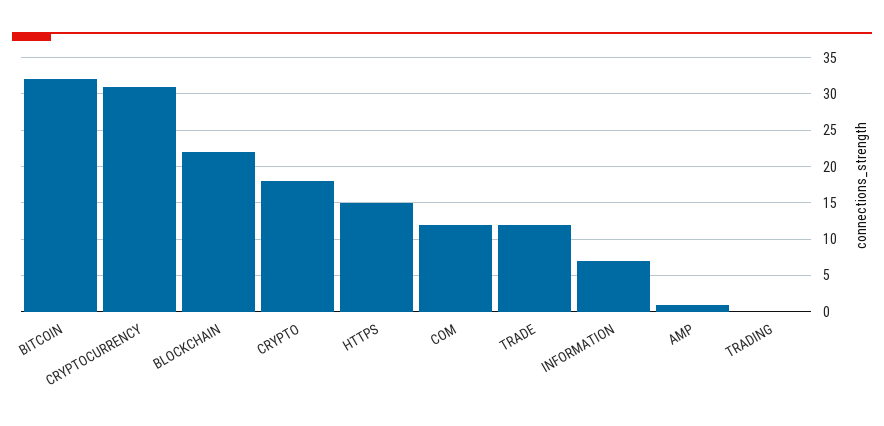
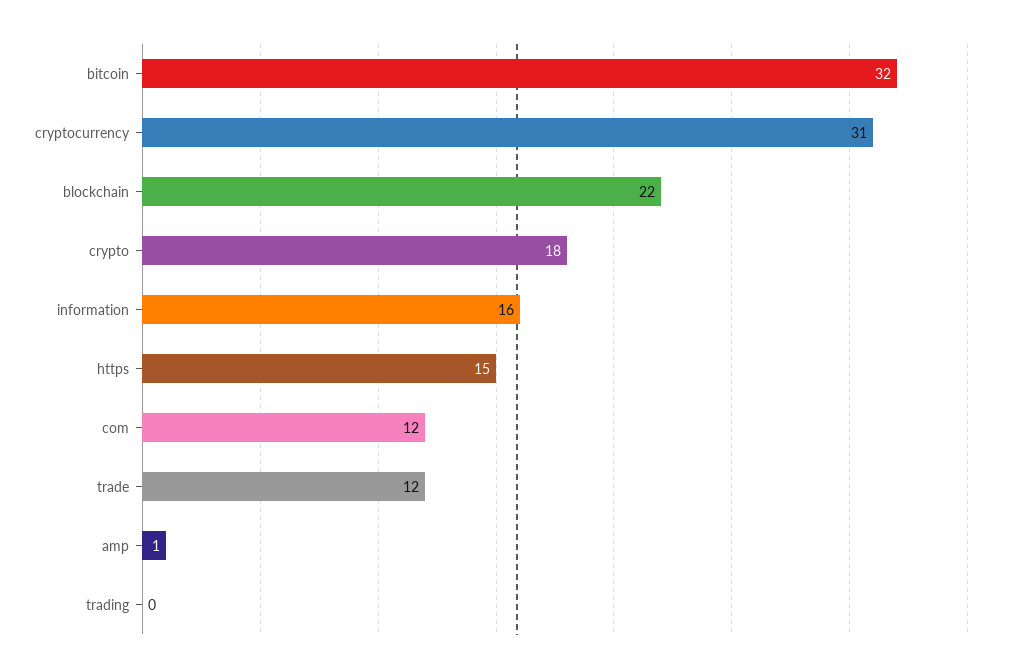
INFORMATION: 7 -> 16

